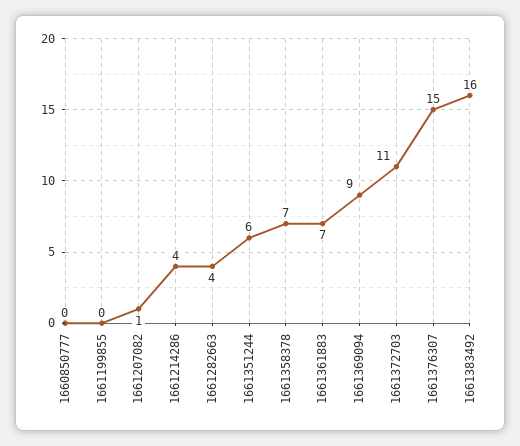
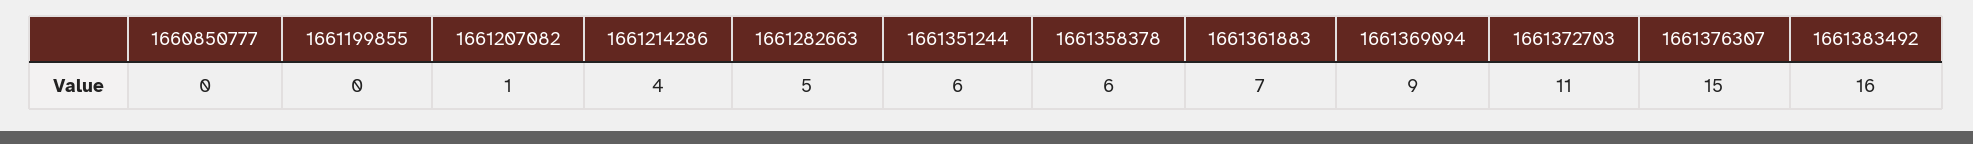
1661282663: 4 -> 5
1661358378: 7 -> 6

